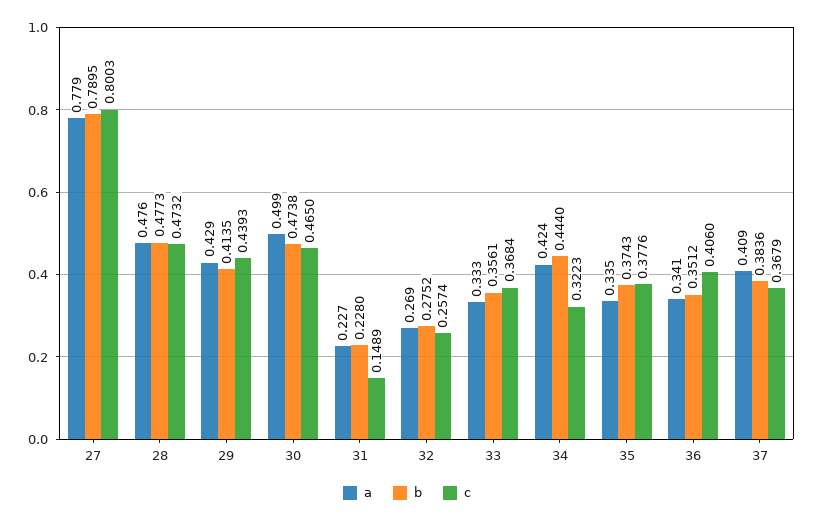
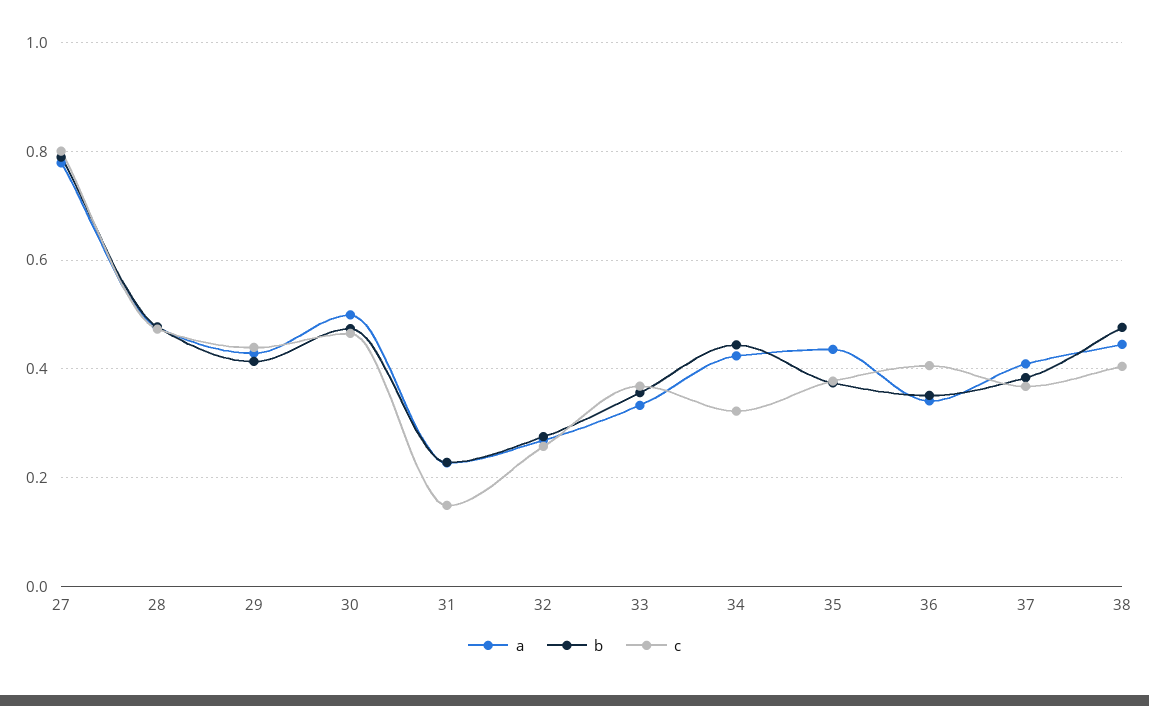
a, 35: 0.335 -> 0.44
a, 38: none -> 0.44
b, 38: none -> 0.48
c, 38: none -> 0.4

